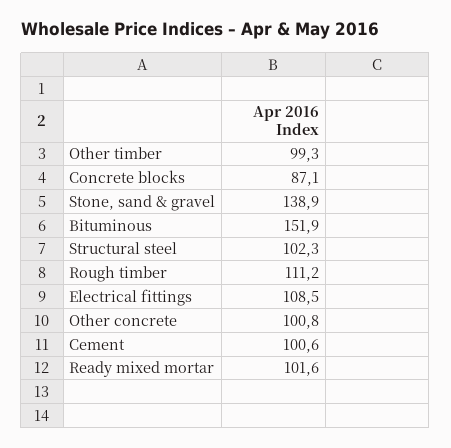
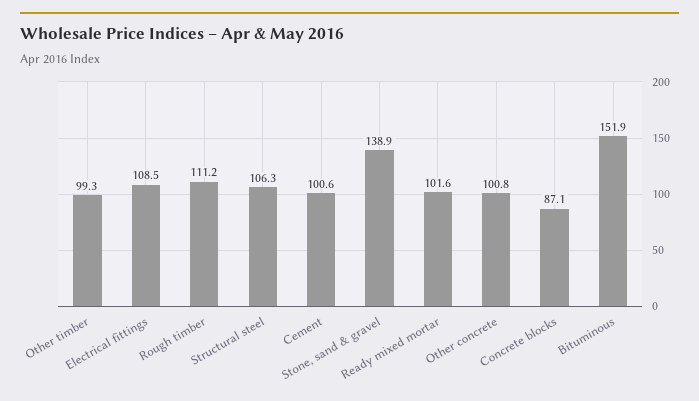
Structural steel: 102.3 -> 106.3

